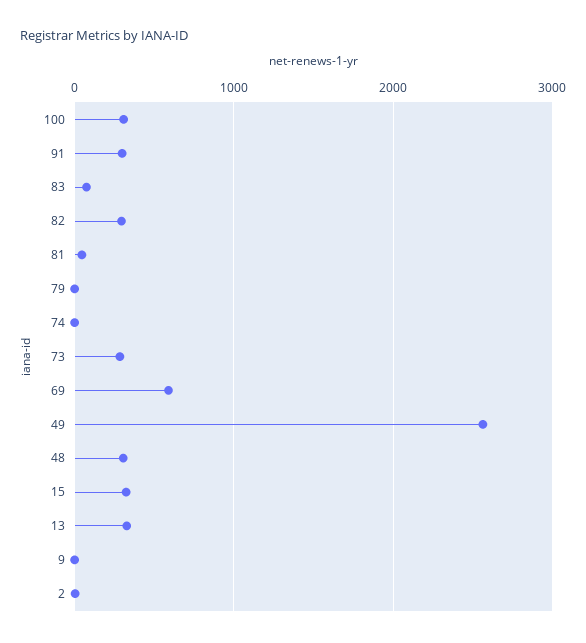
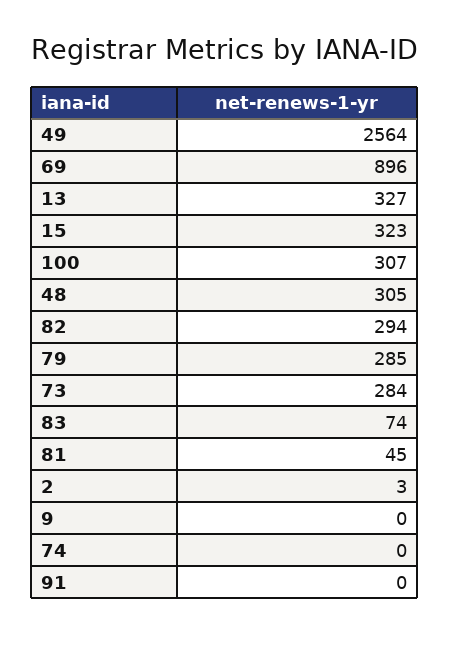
91: 300 -> 0
79: 0 -> 285
69: 600 -> 896

